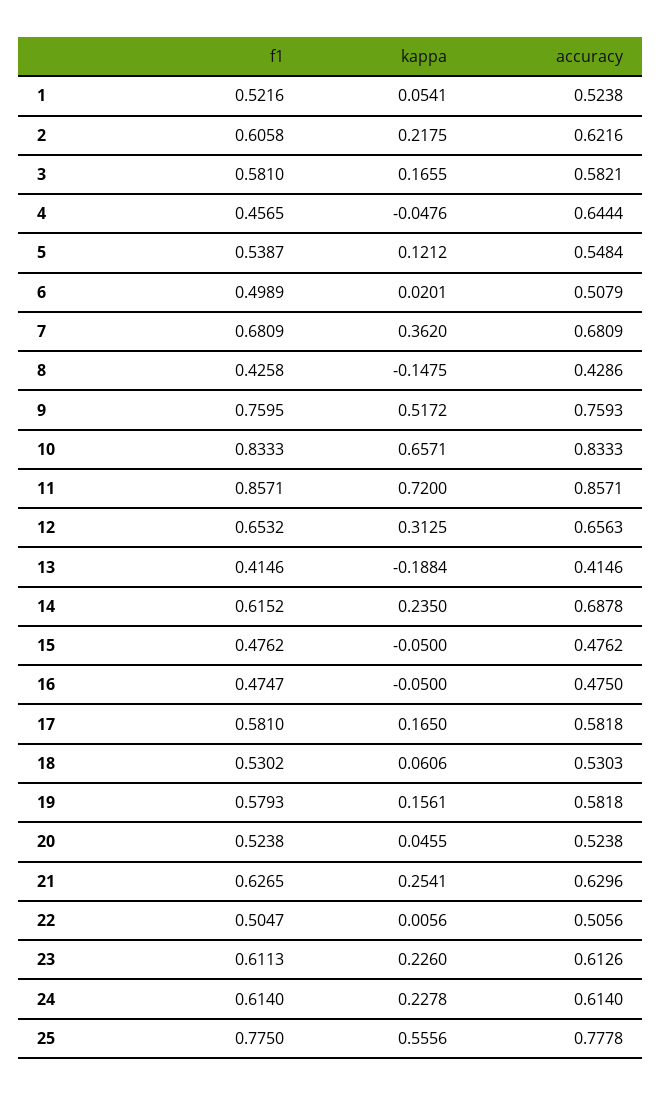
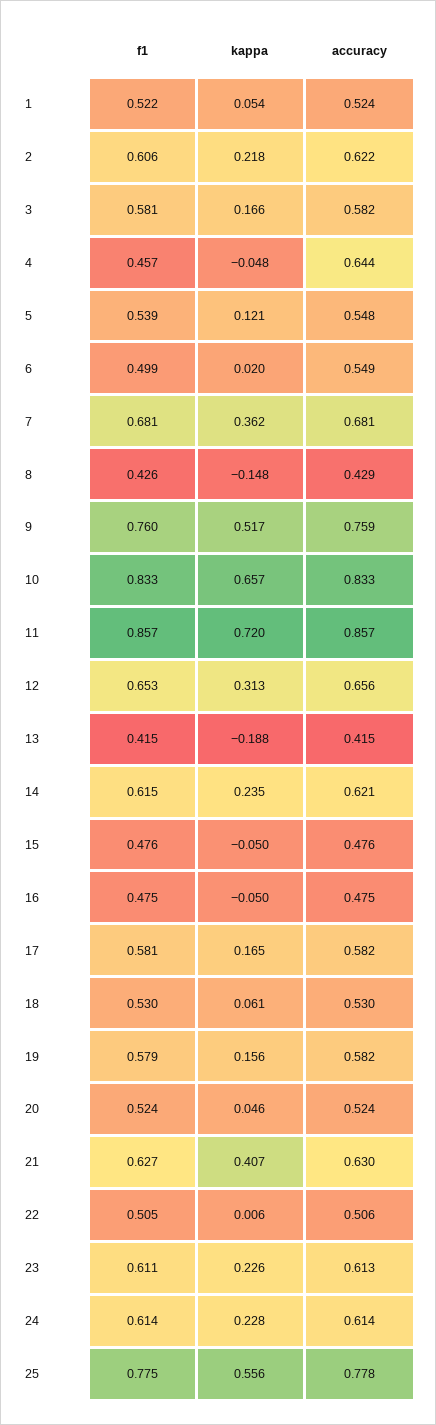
accuracy, 6: 0.5079 -> 0.549
accuracy, 14: 0.6878 -> 0.621
kappa, 21: 0.2541 -> 0.407

